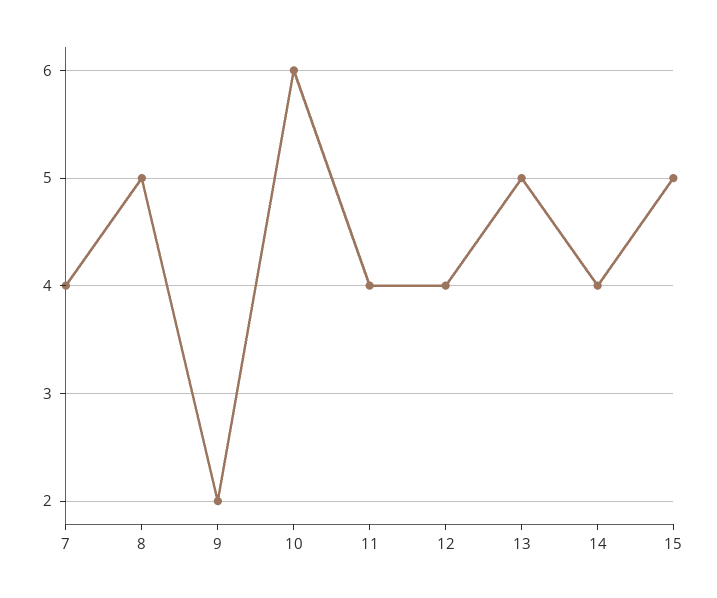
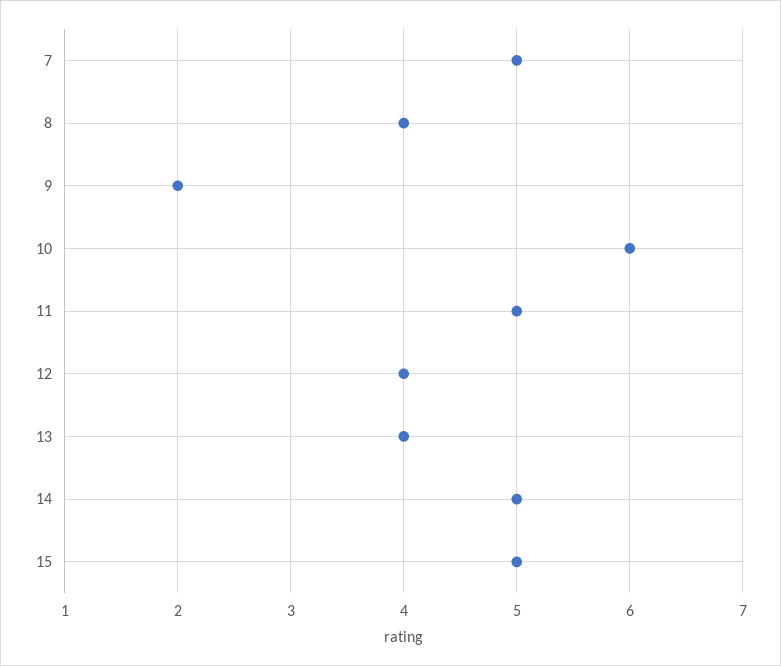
7: 4 -> 5
8: 5 -> 4
11: 4 -> 5
13: 5 -> 4
14: 4 -> 5

